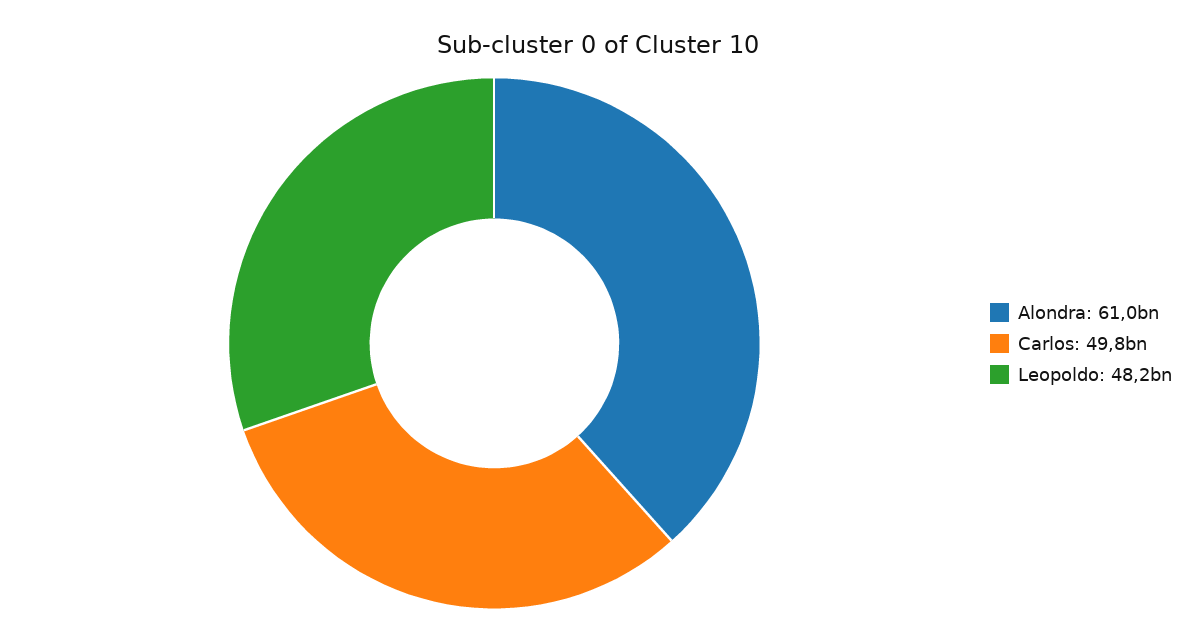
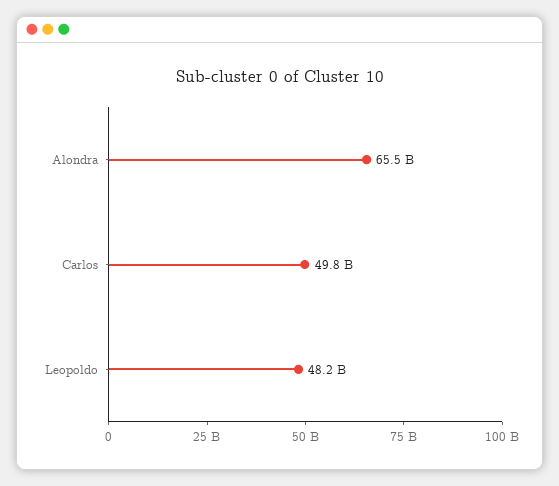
Alondra: 61000000000 -> 65500000000

